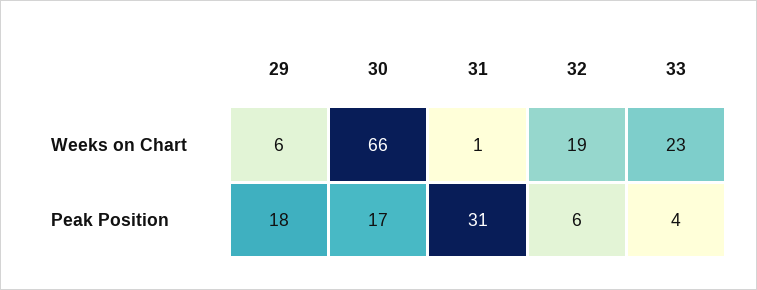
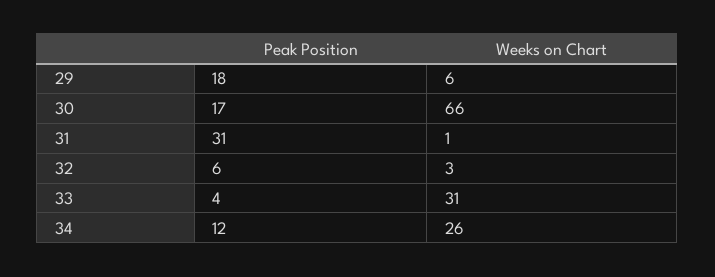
32, Weeks on Chart: 19 -> 3
33, Weeks on Chart: 23 -> 31
34, Peak Position: none -> 12
34, Weeks on Chart: none -> 26

